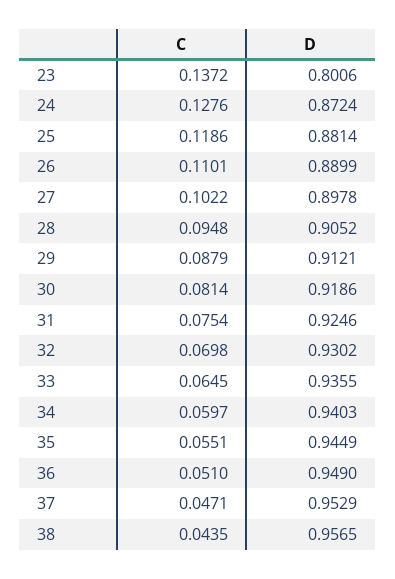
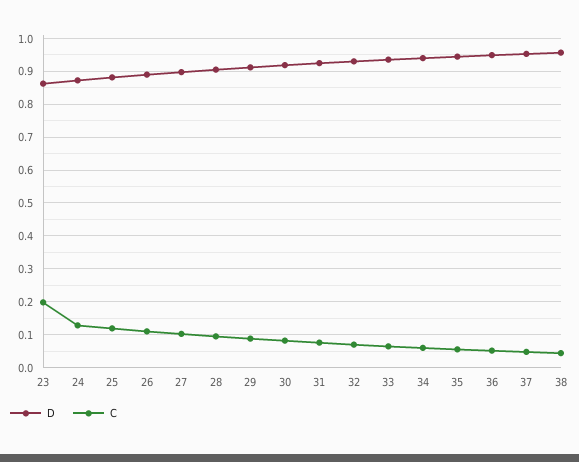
C, 23: 0.1372 -> 0.2
D, 23: 0.8006 -> 0.86

